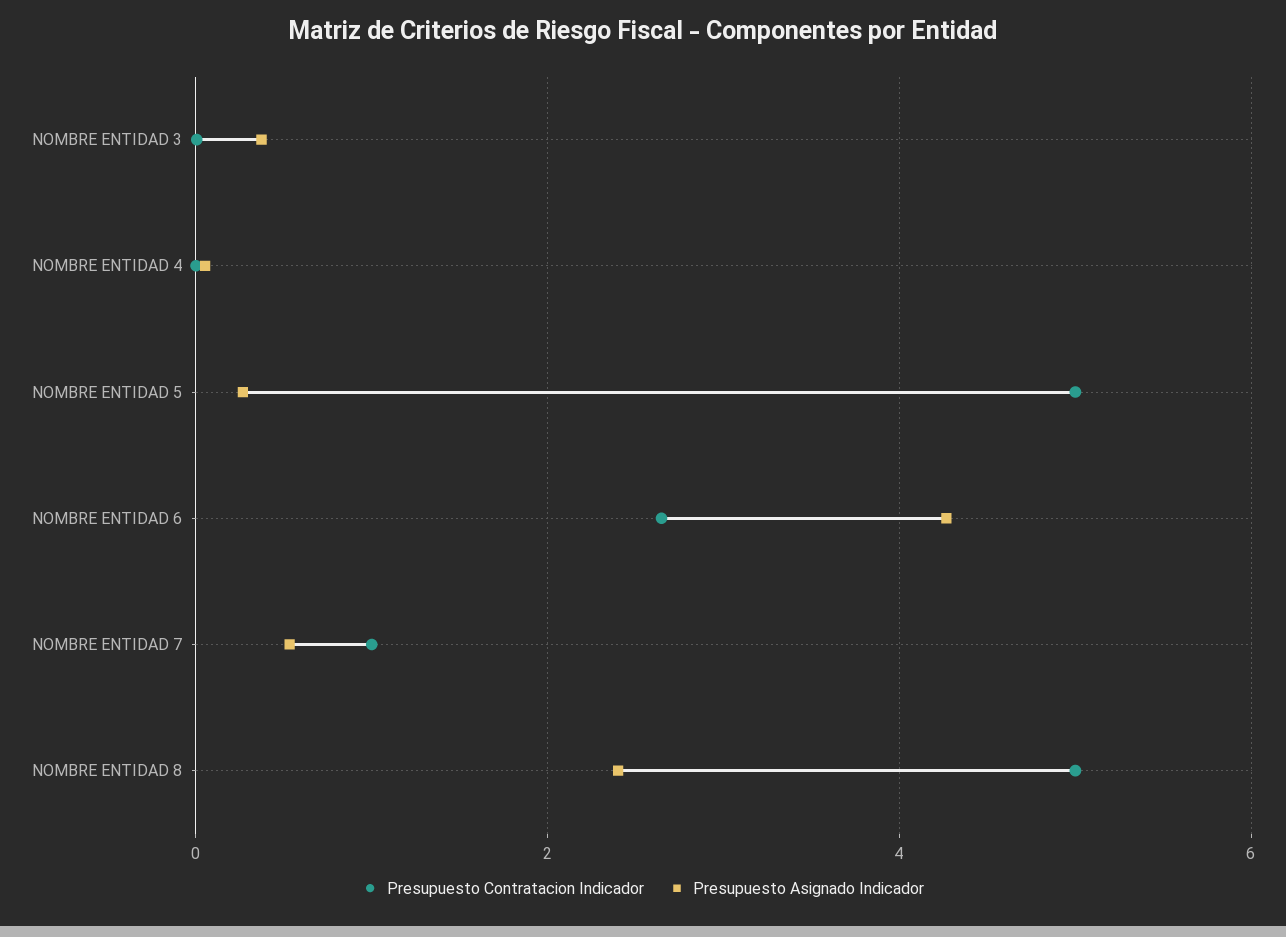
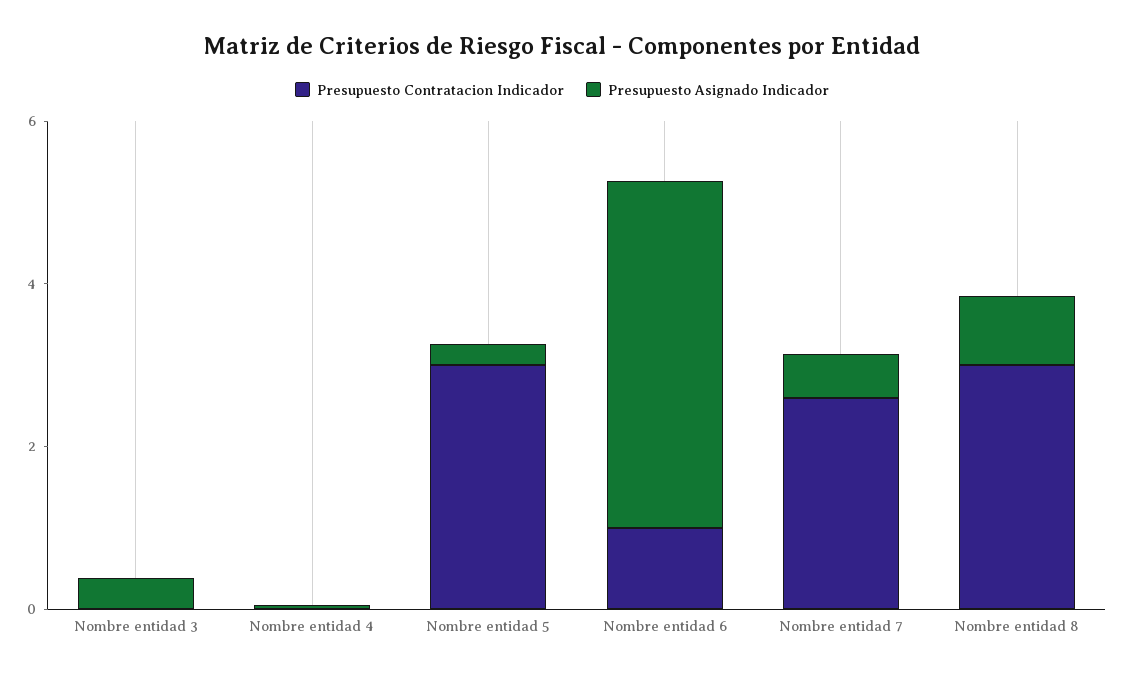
Presupuesto Contratacion Indicador, NOMBRE ENTIDAD 5: 5 -> 3
Presupuesto Contratacion Indicador, NOMBRE ENTIDAD 6: 2.6 -> 1
Presupuesto Contratacion Indicador, NOMBRE ENTIDAD 7: 1 -> 2.5
Presupuesto Contratacion Indicador, NOMBRE ENTIDAD 8: 5 -> 3
Presupuesto Asignado Indicador, NOMBRE ENTIDAD 8: 2.4 -> 1

